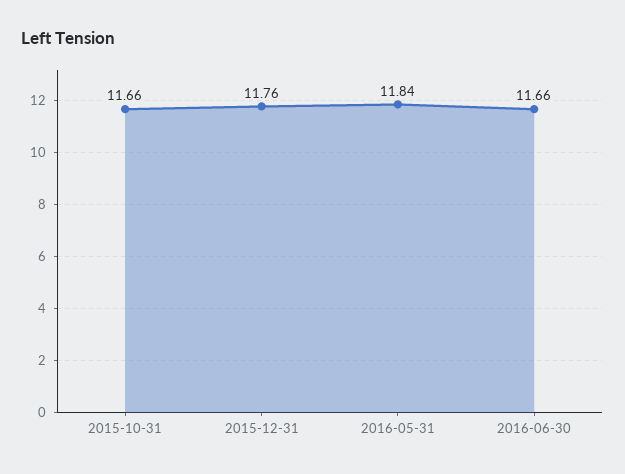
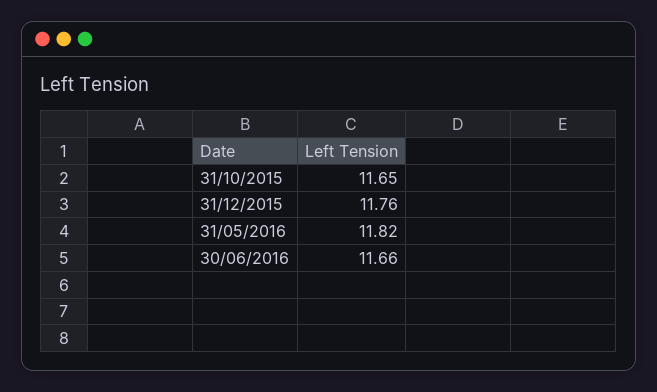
2015-10-31: 11.66 -> 11.65
2016-05-31: 11.84 -> 11.82

